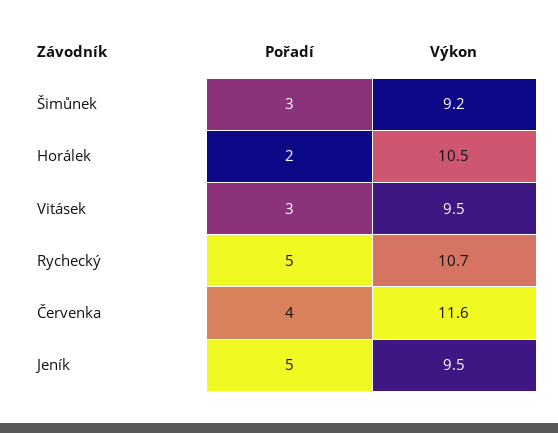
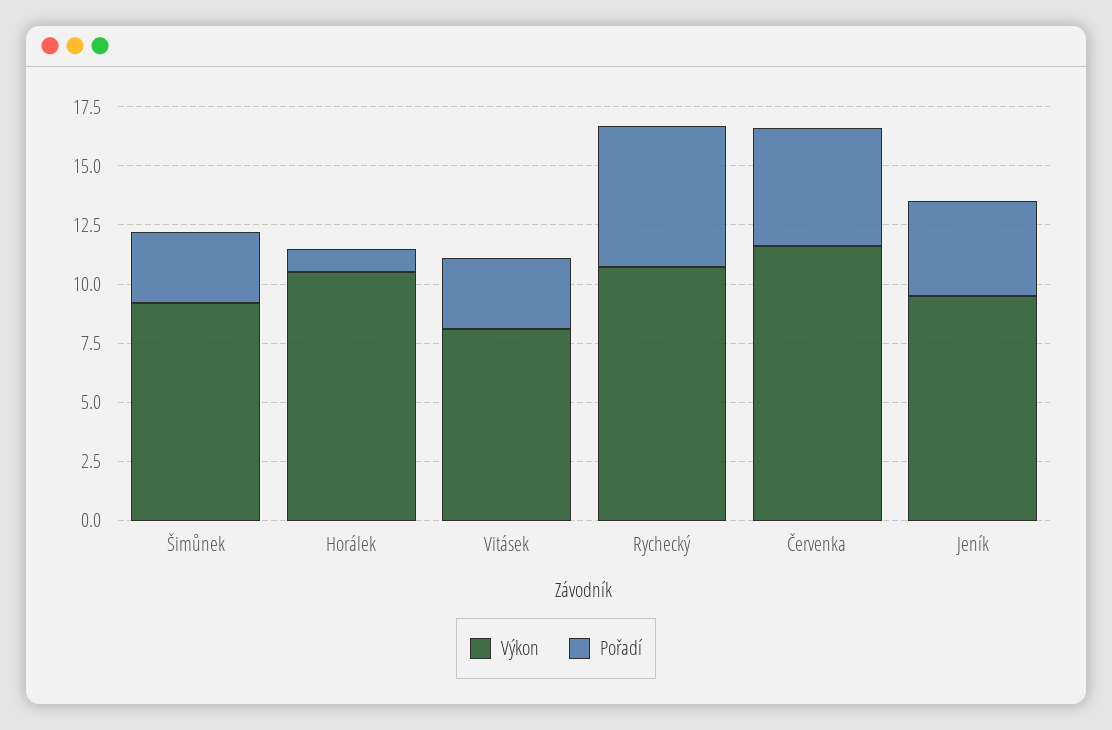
Pořadí, Horálek: 2 -> 1
Výkon, Vitásek: 9.5 -> 8
Pořadí, Rychecký: 5 -> 6
Pořadí, Červenka: 4 -> 5
Pořadí, Jeník: 5 -> 4

